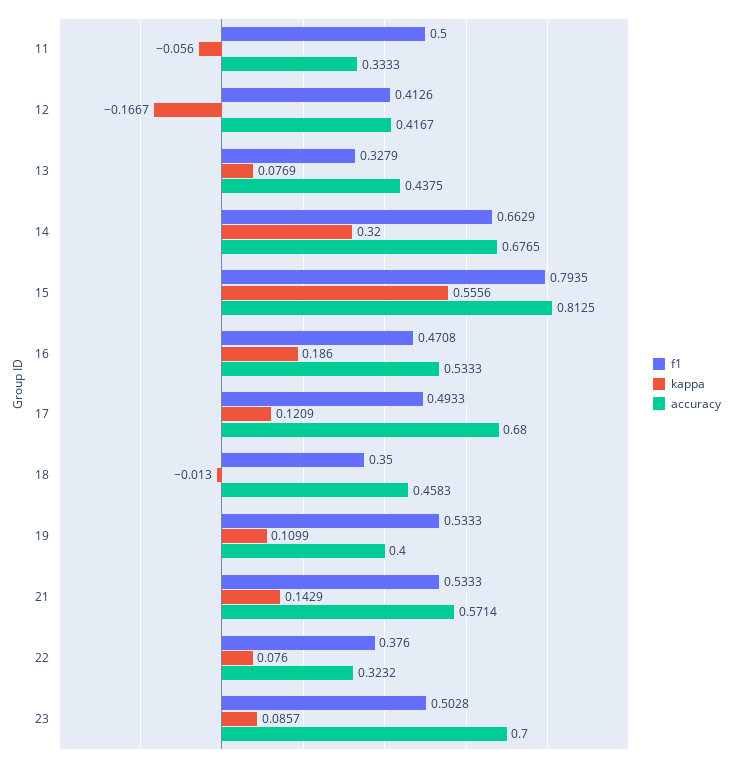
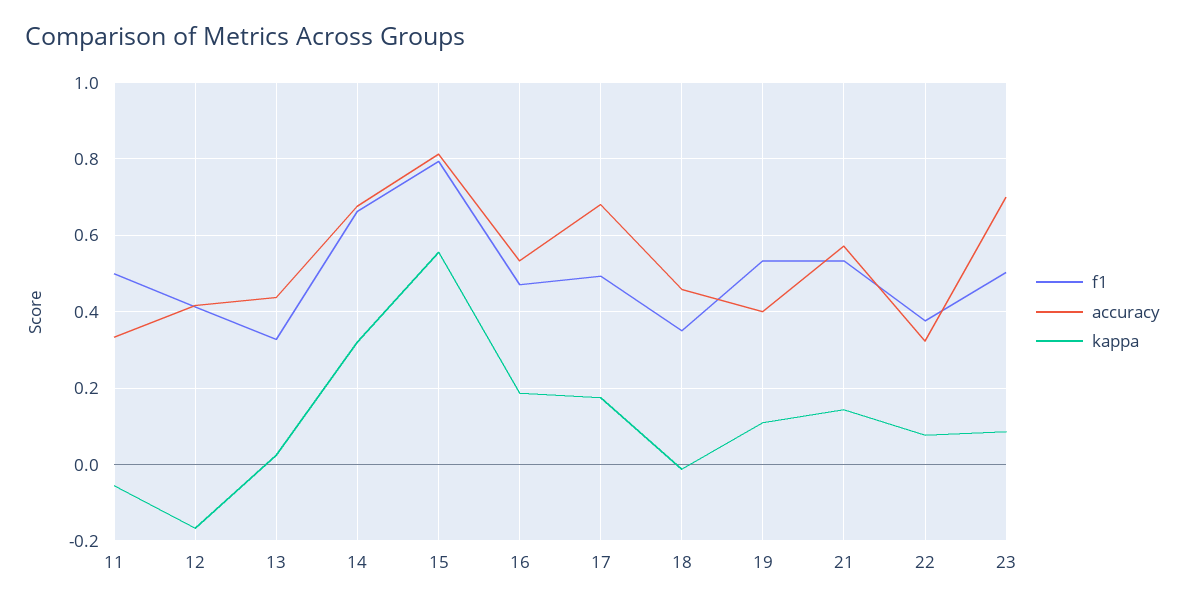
kappa, 13: 0.0769 -> 0.02
kappa, 17: 0.1209 -> 0.18

